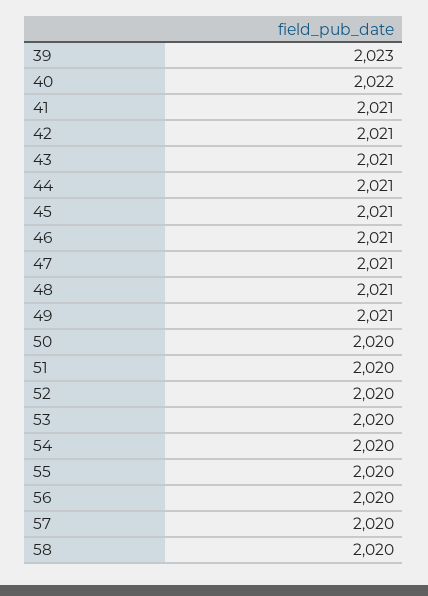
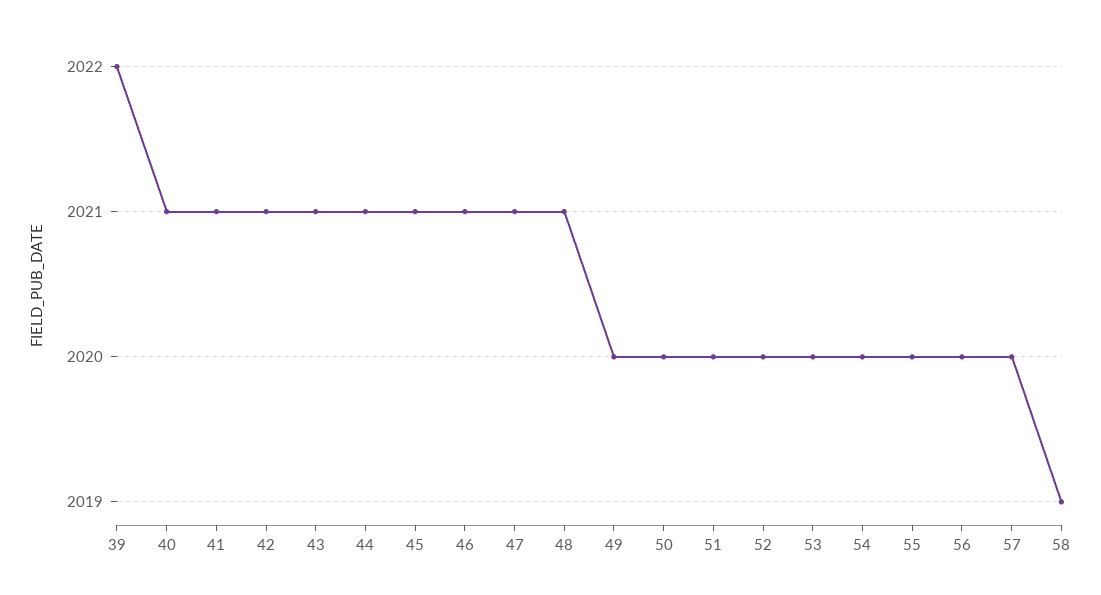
39: 2023 -> 2022
40: 2022 -> 2021
49: 2021 -> 2020
58: 2020 -> 2019

